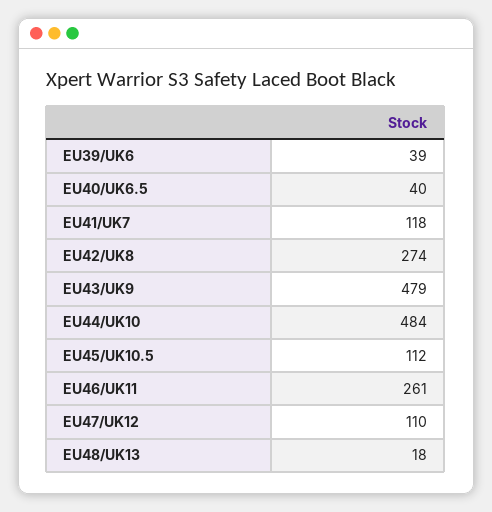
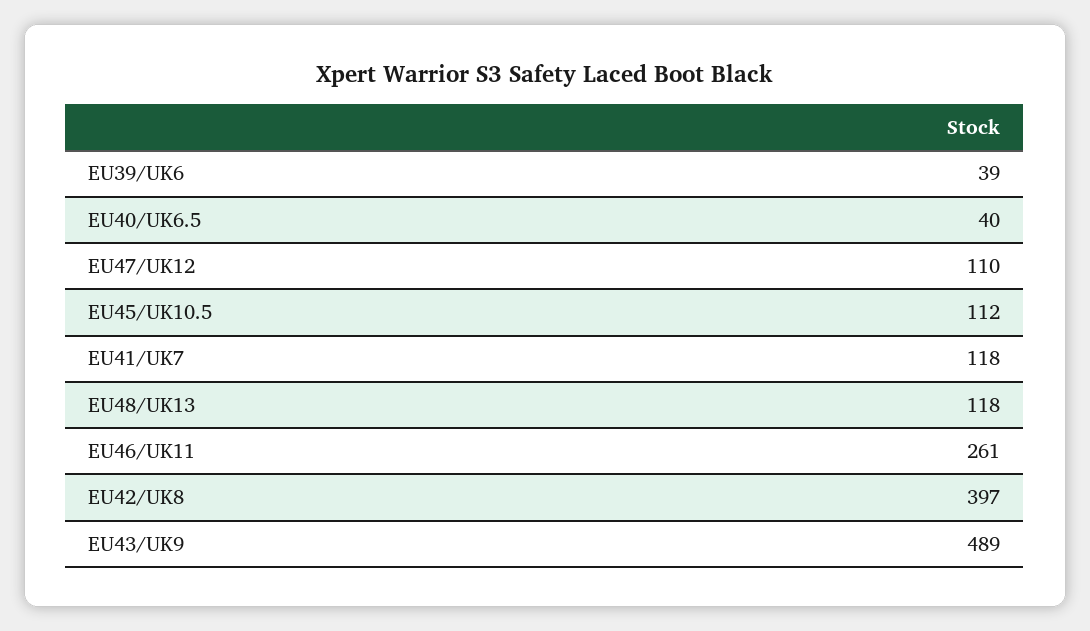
EU42/UK8: 274 -> 397
EU43/UK9: 479 -> 489
EU44/UK10: 484 -> none
EU48/UK13: 18 -> 118

